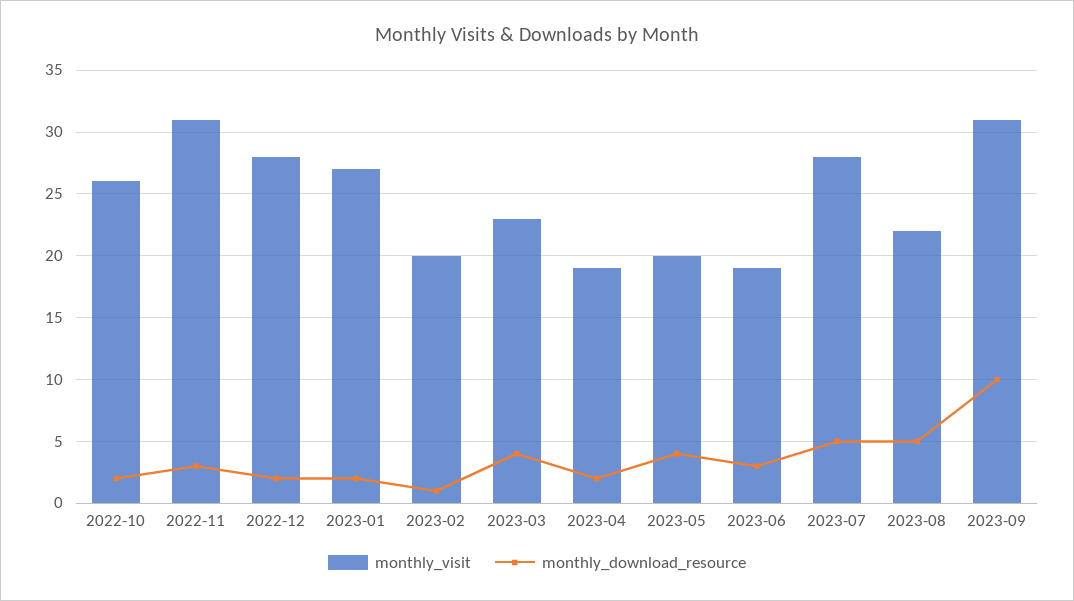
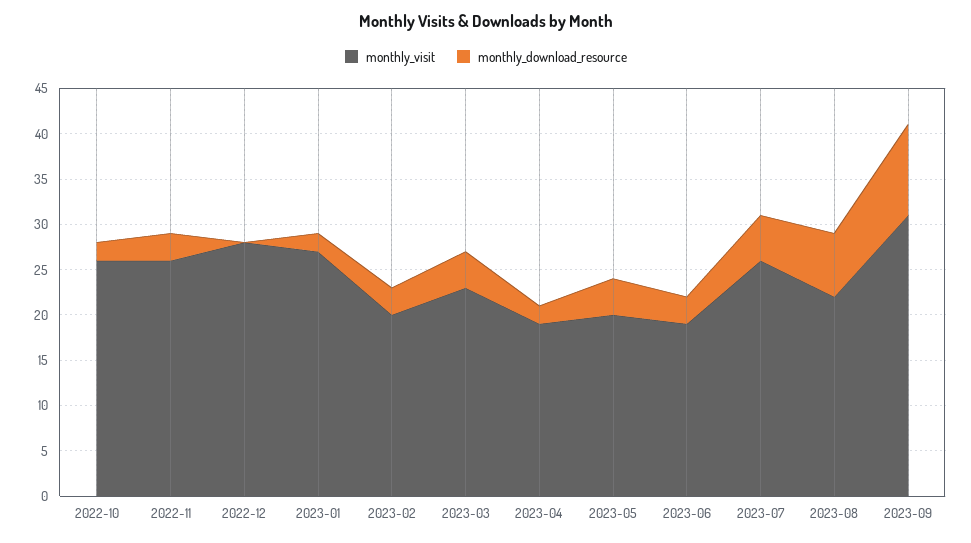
monthly_visit, 2022-11: 31 -> 26
monthly_download_resource, 2022-12: 2 -> 0
monthly_download_resource, 2023-02: 1 -> 3
monthly_visit, 2023-07: 28 -> 26
monthly_download_resource, 2023-08: 5 -> 7

